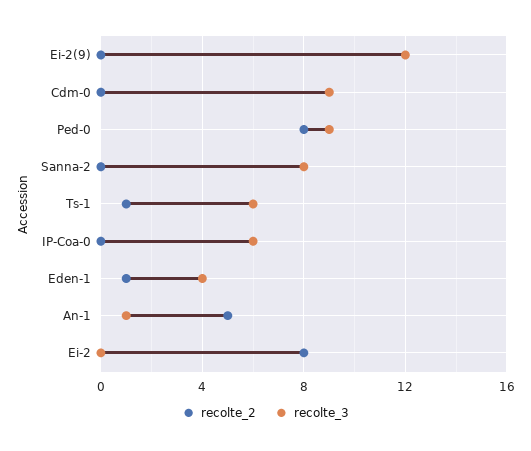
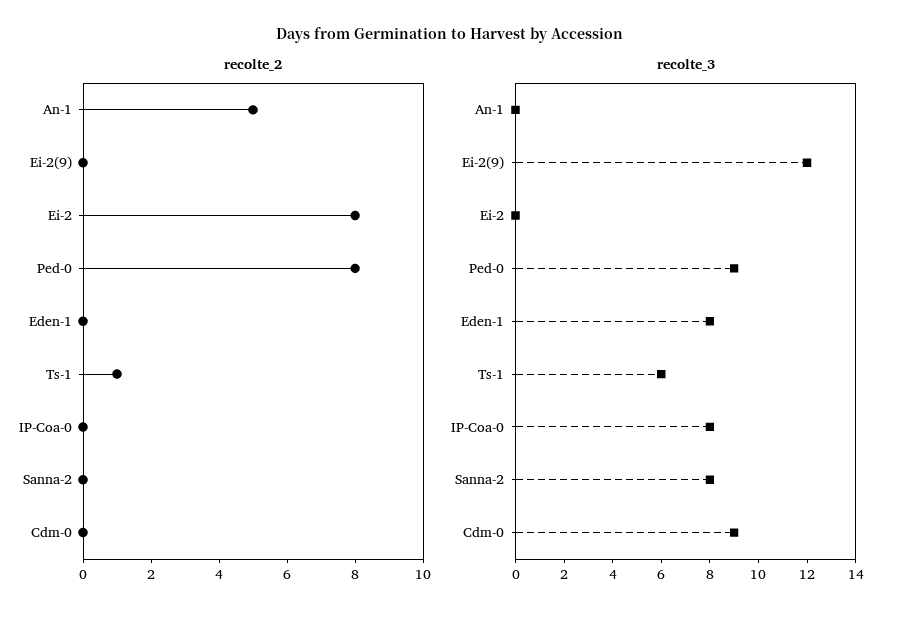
recolte_3, IP-Coa-0: 6 -> 8
recolte_2, Eden-1: 1 -> 0
recolte_3, Eden-1: 4 -> 8
recolte_3, An-1: 1 -> 0

